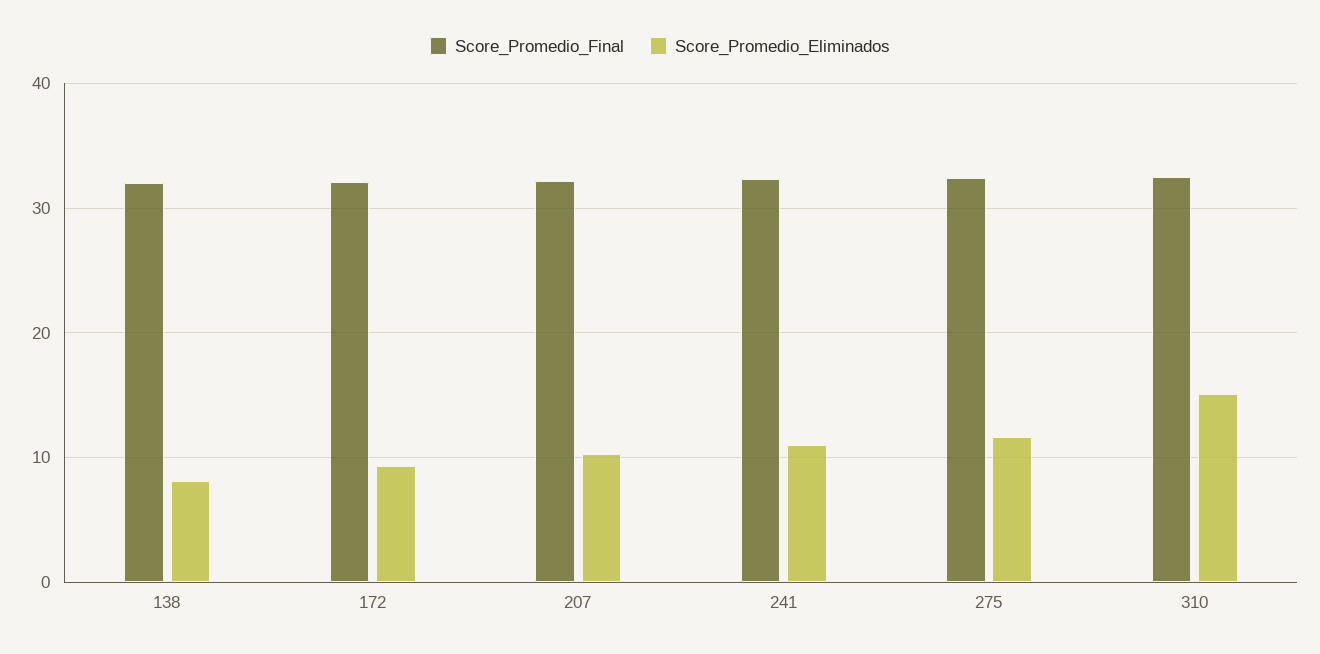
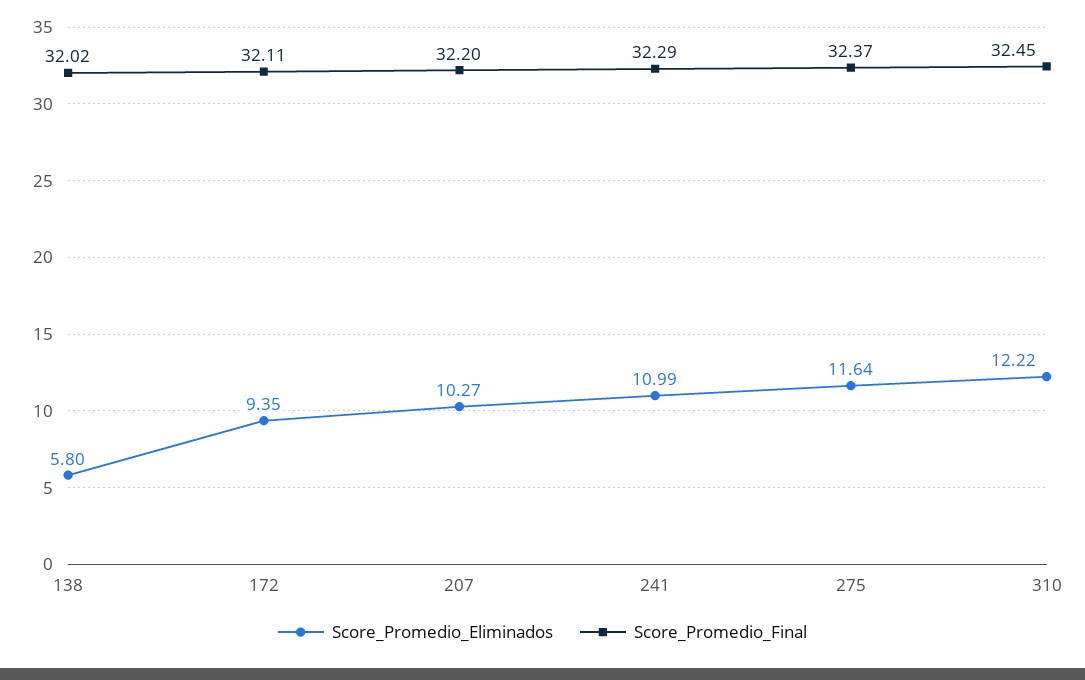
Score_Promedio_Eliminados, 138: 8 -> 5.8
Score_Promedio_Eliminados, 310: 15 -> 12.22

